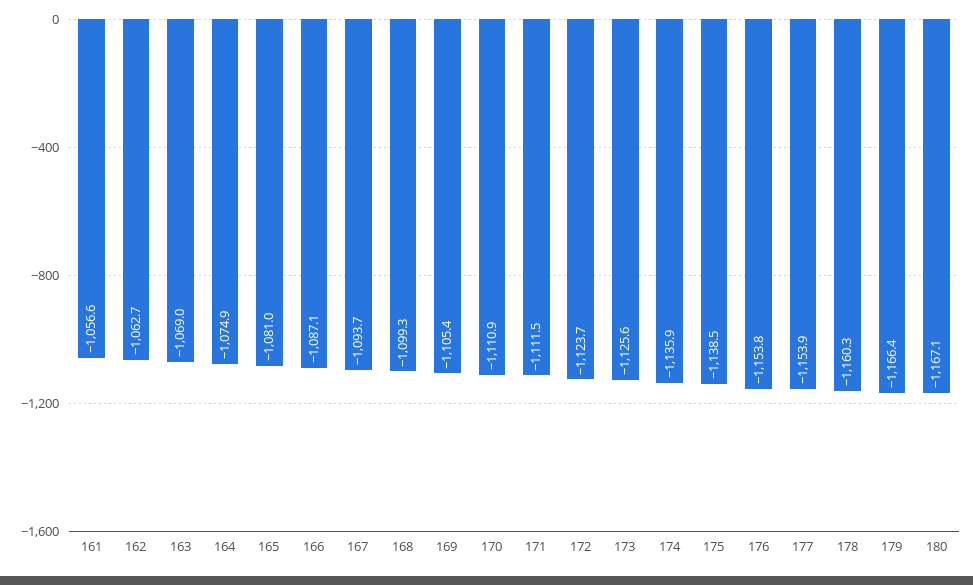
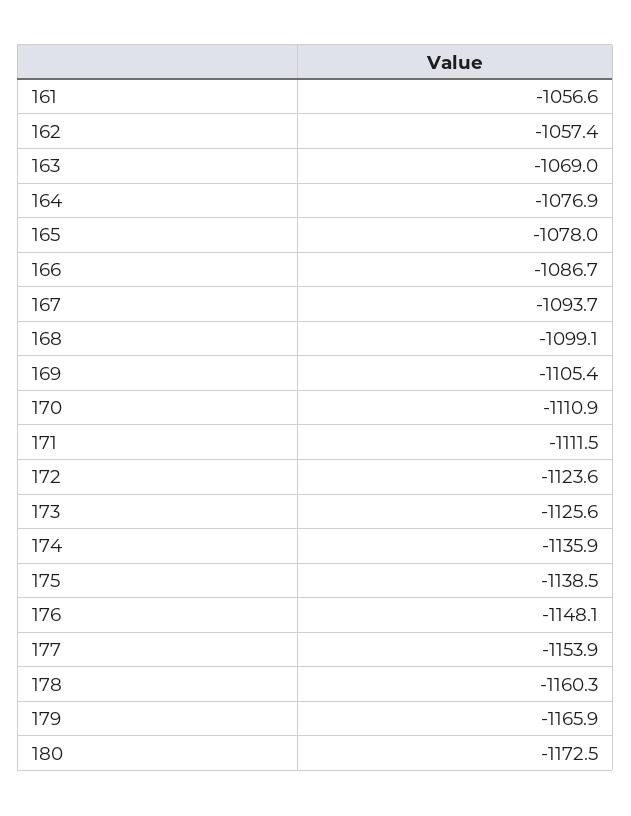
162: -1062.7 -> -1057.4
164: -1074.9 -> -1076.9
165: -1081 -> -1078
166: -1087.1 -> -1086.7
168: -1099.3 -> -1099.1
172: -1123.7 -> -1123.6
176: -1153.8 -> -1148.1
179: -1166.4 -> -1165.9
180: -1167.1 -> -1172.5

